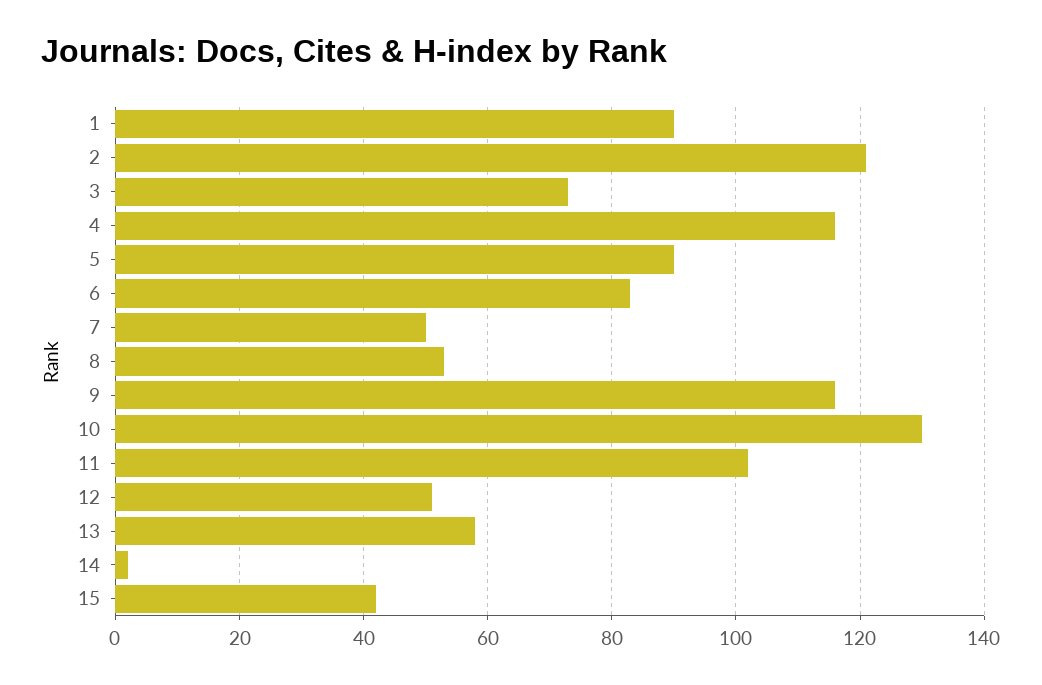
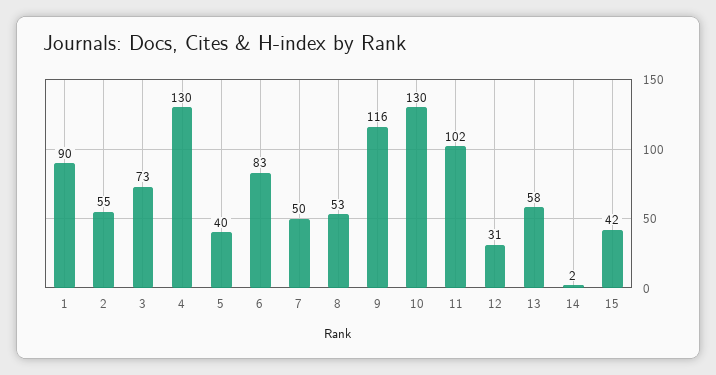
2: 120 -> 55
4: 115 -> 130
5: 90 -> 40
12: 50 -> 31

